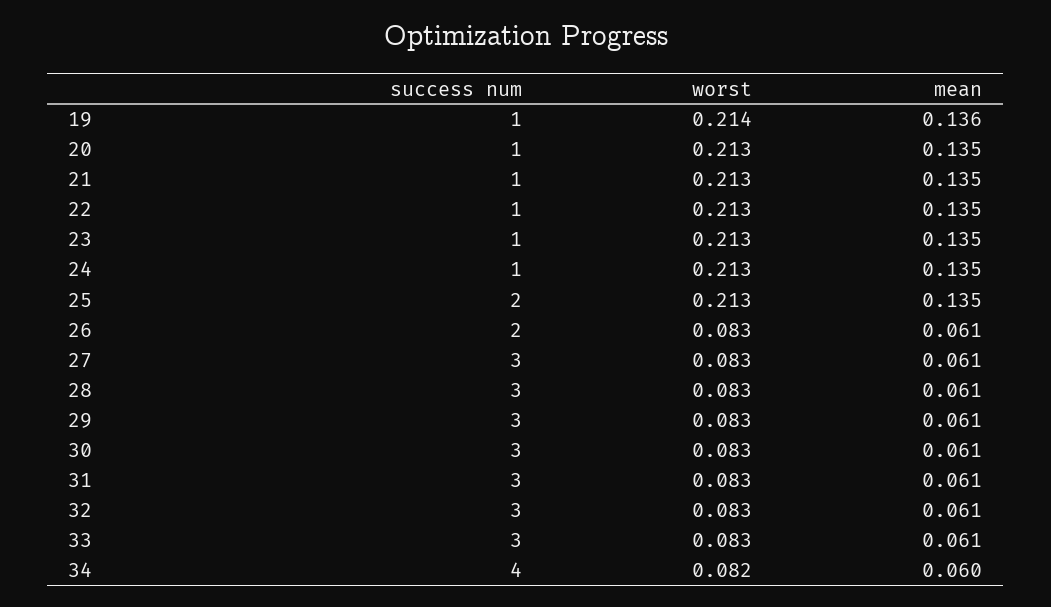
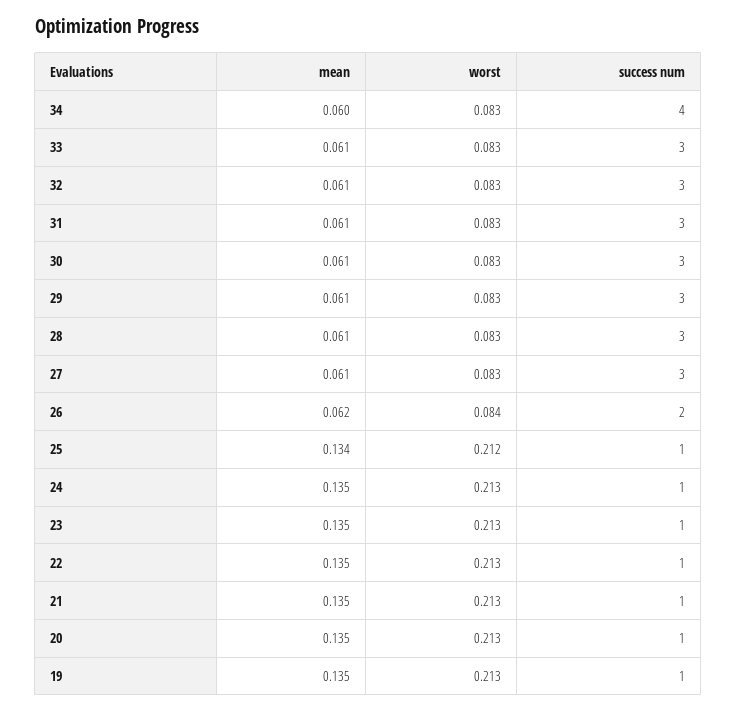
worst, 19: 0.214 -> 0.213
mean, 19: 0.136 -> 0.135
success num, 25: 2 -> 1
worst, 25: 0.213 -> 0.212
mean, 25: 0.135 -> 0.134
worst, 26: 0.083 -> 0.084
mean, 26: 0.061 -> 0.062
worst, 34: 0.082 -> 0.083

